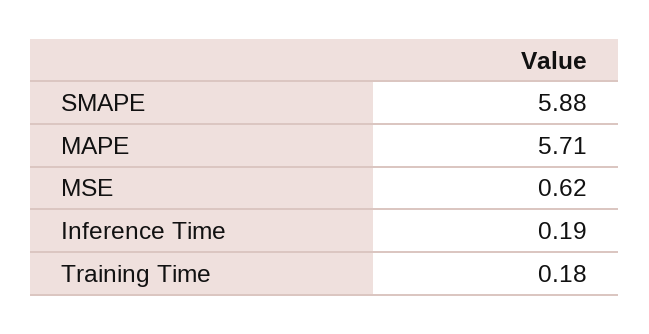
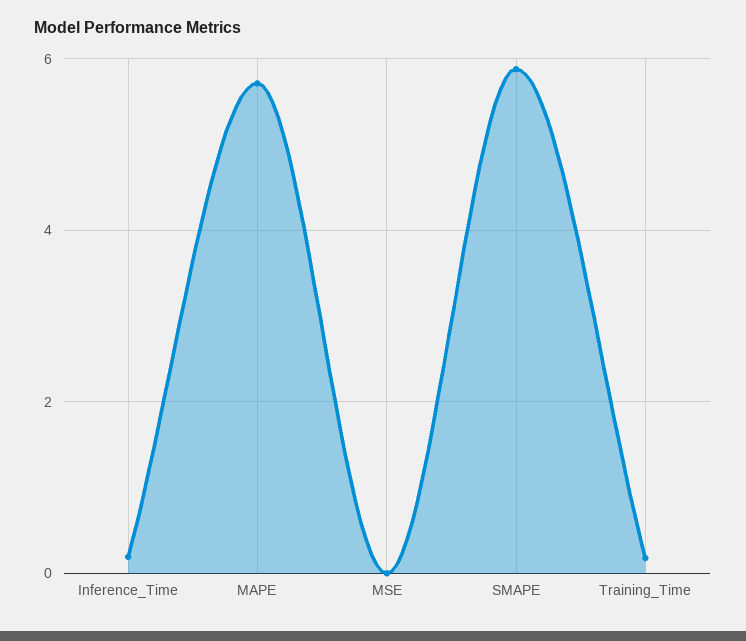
MSE: 0.62 -> 0

